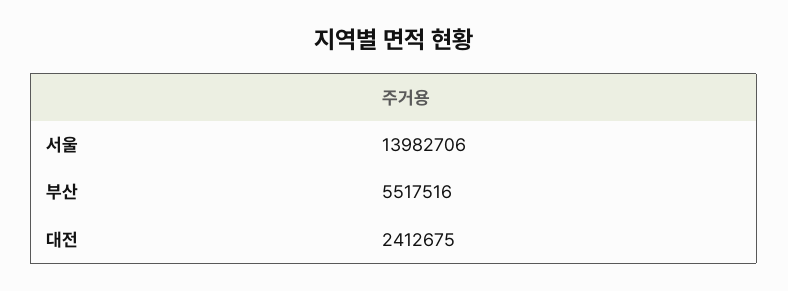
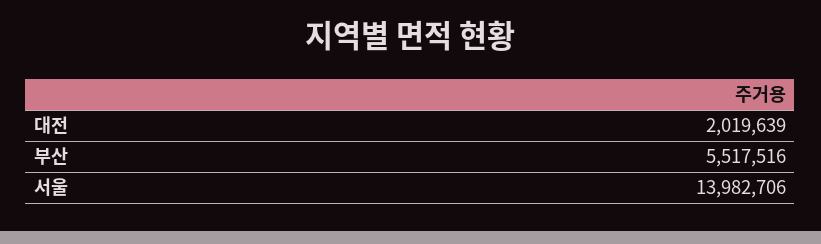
대전: 2412675 -> 2019639

